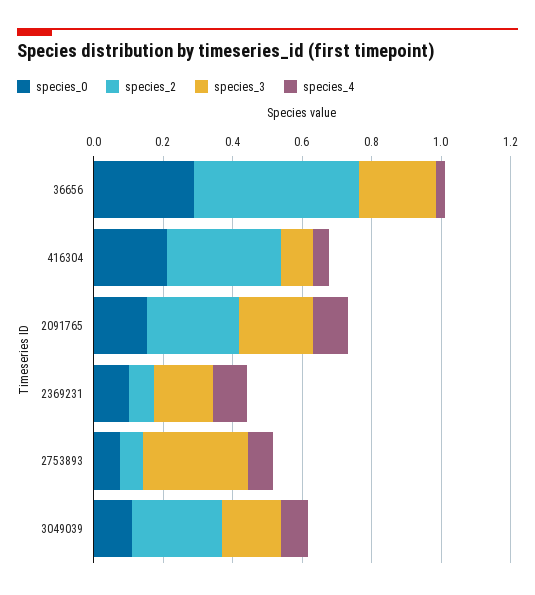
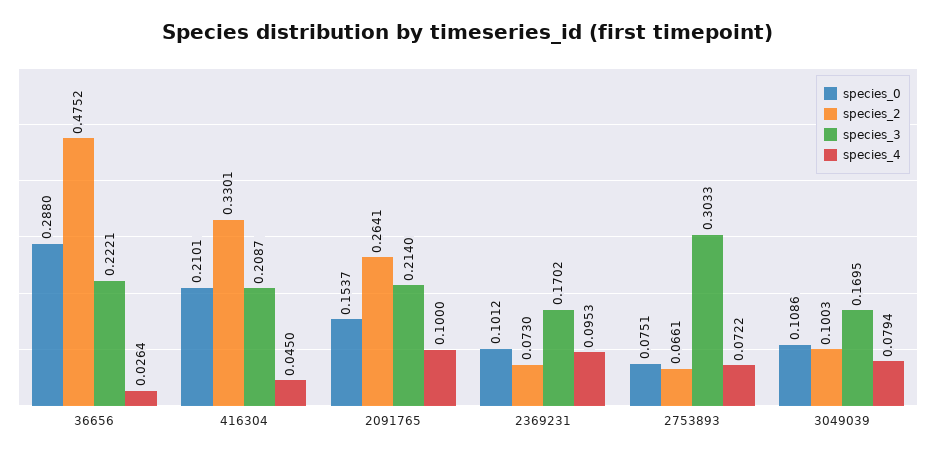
species_3, 416304: 0.1 -> 0.2087
species_2, 3049039: 0.25 -> 0.1003

